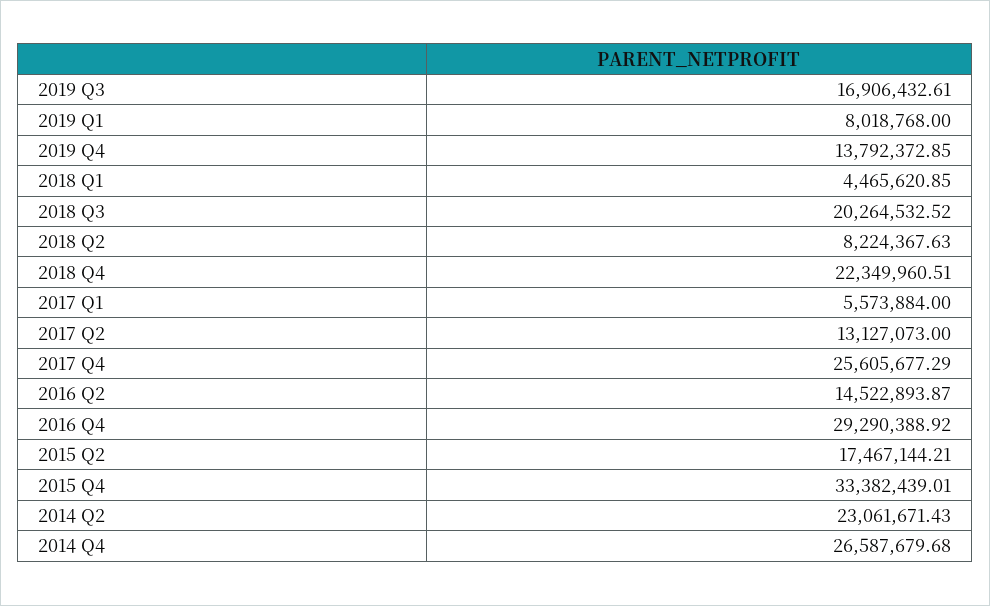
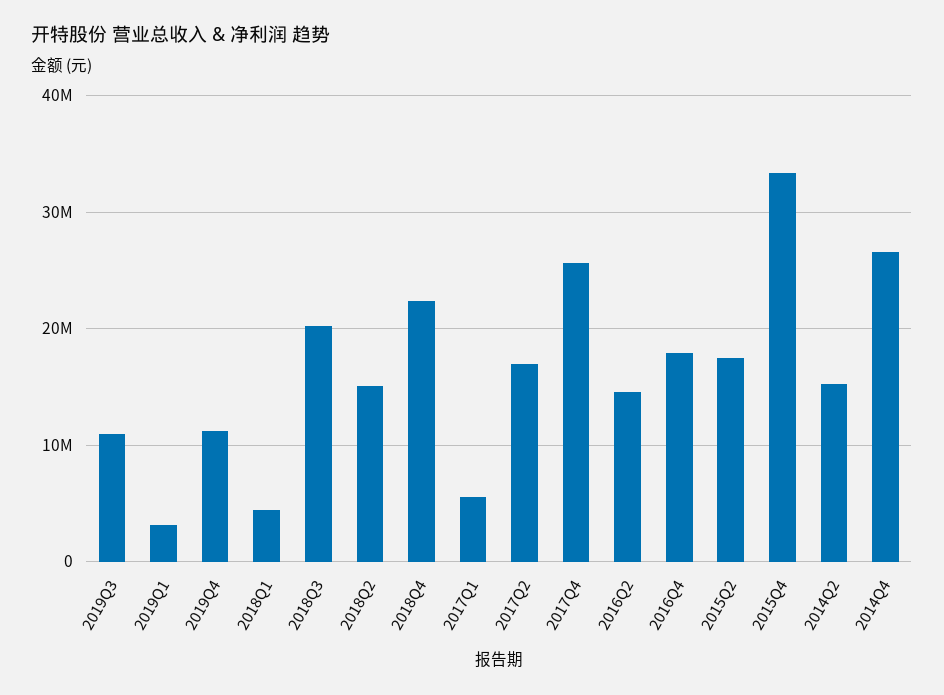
2019 Q3: 16906432.61 -> 11000000
2019 Q1: 8018768 -> 3000000
2019 Q4: 13792372.85 -> 11000000
2018 Q2: 8224367.63 -> 15000000
2017 Q2: 13127073 -> 17000000
2016 Q4: 29290388.92 -> 18000000
2014 Q2: 23061671.43 -> 15000000

